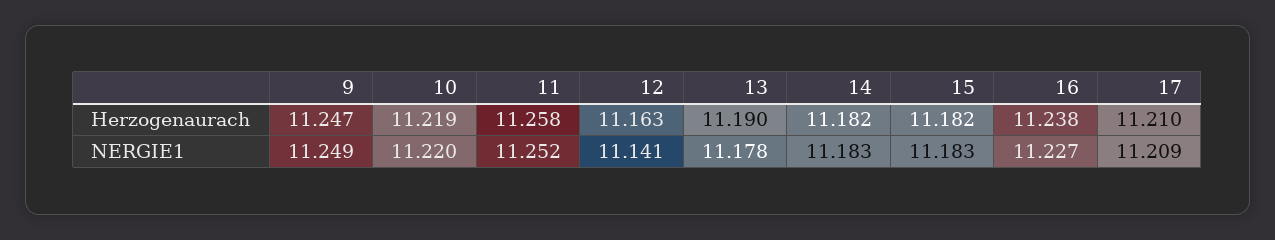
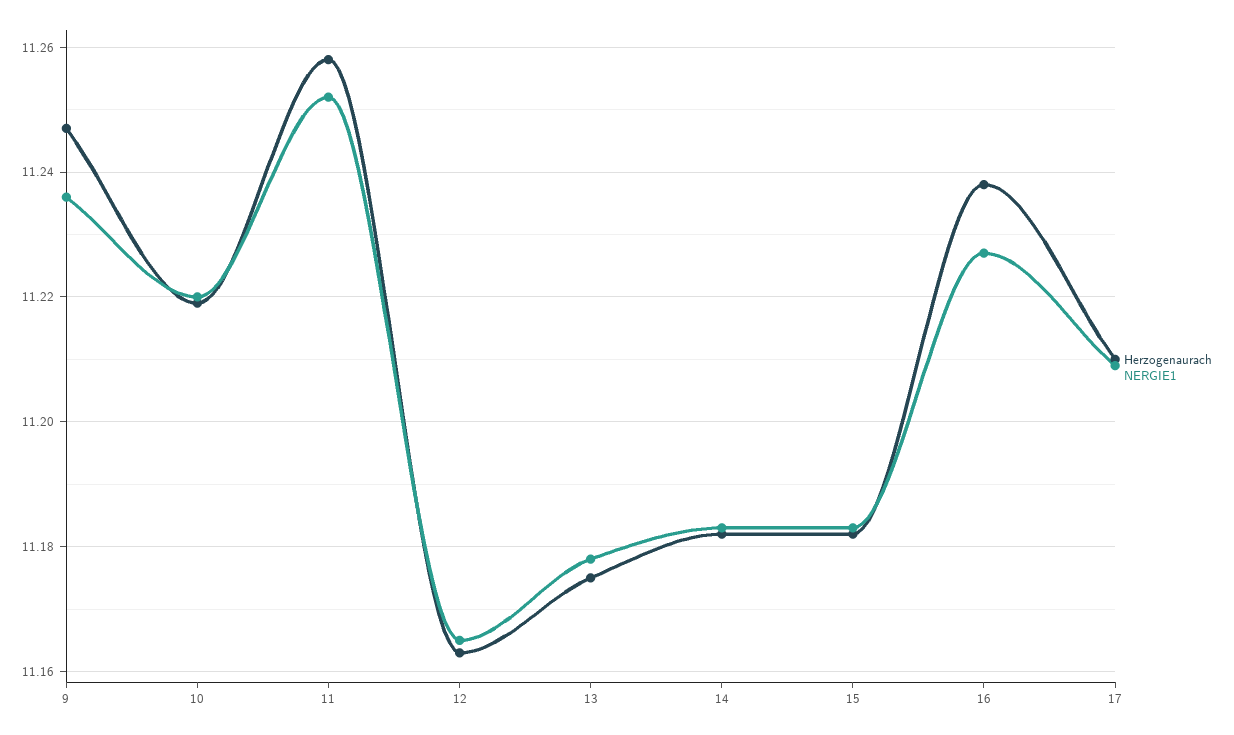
Herzogenaurach, 13: 11.19 -> 11.175
NERGIE1, 9: 11.249 -> 11.235
NERGIE1, 12: 11.141 -> 11.165

